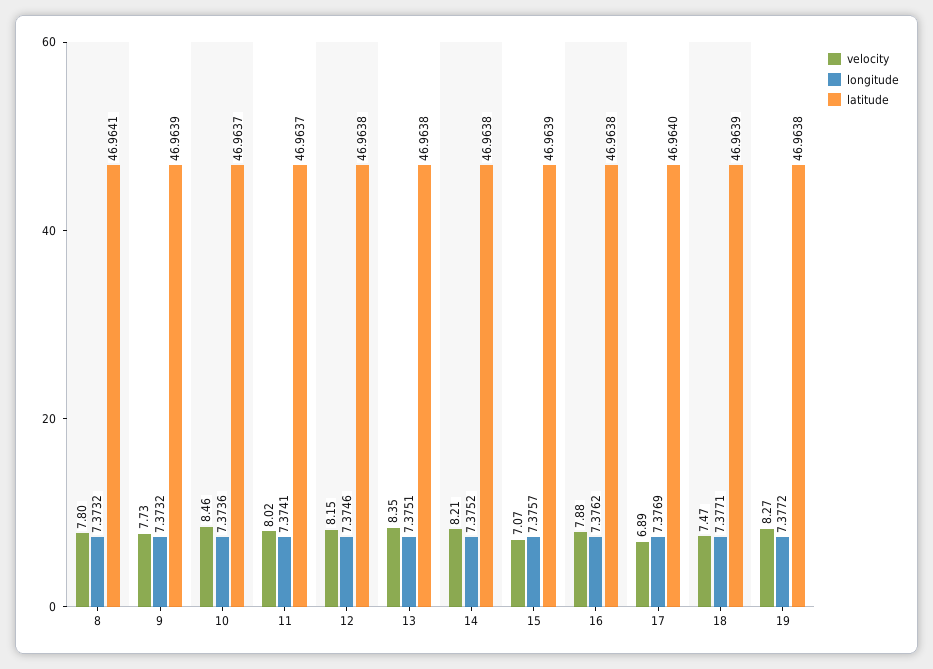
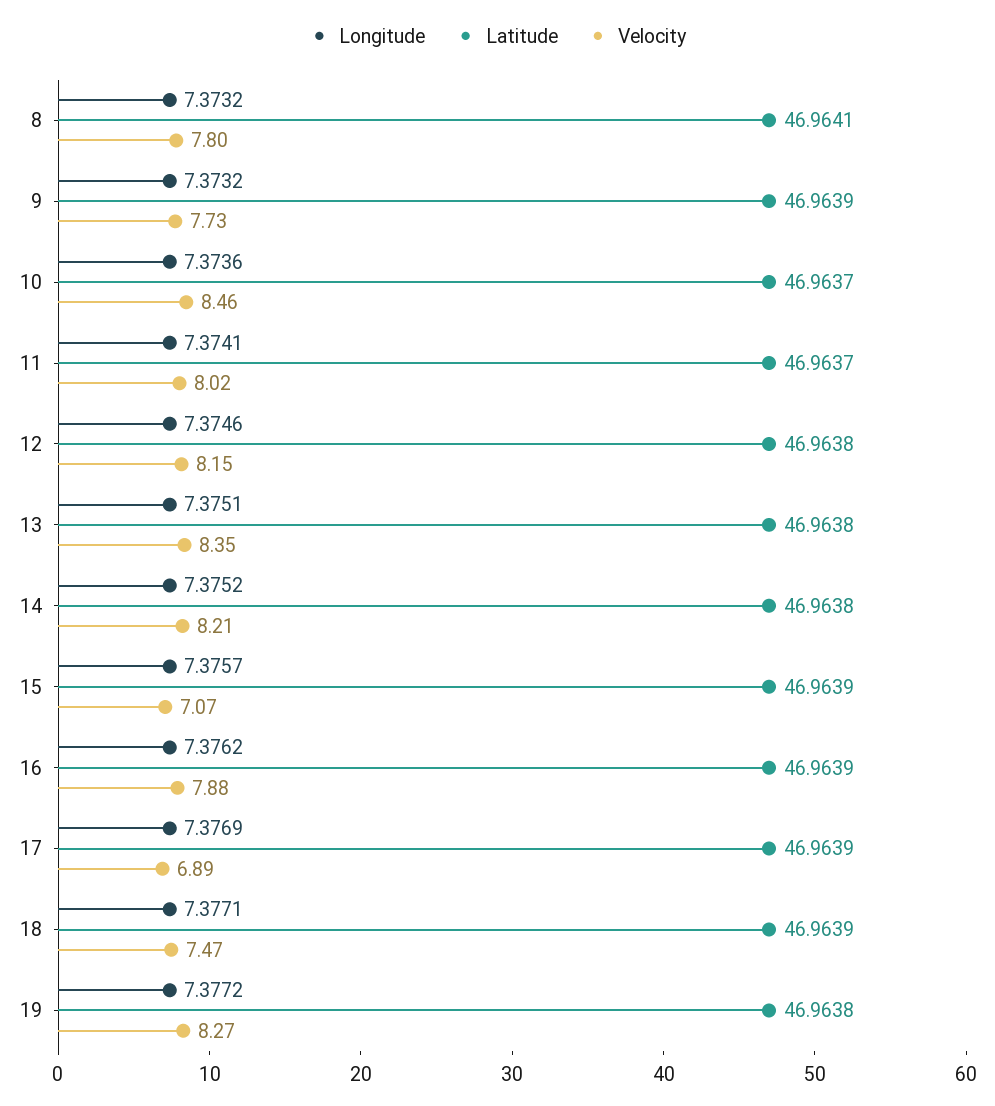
latitude, 16: 46.9638 -> 46.9639
latitude, 17: 46.964 -> 46.9639

